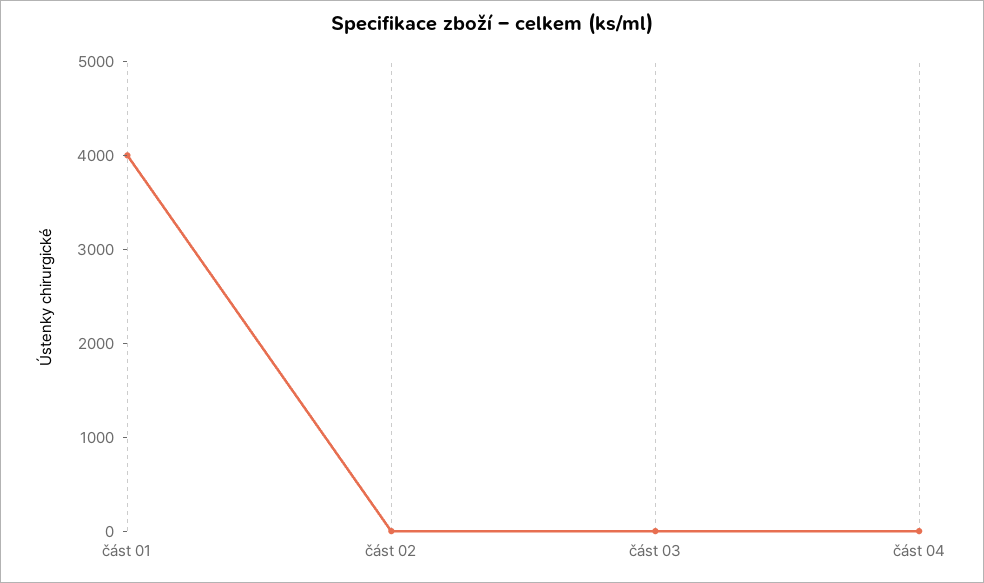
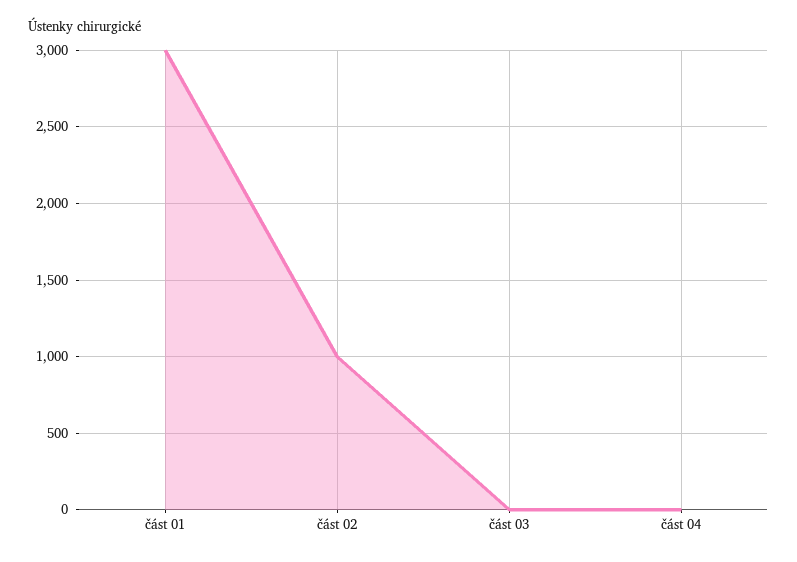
část 01: 4000 -> 3000
část 02: 0 -> 1000

